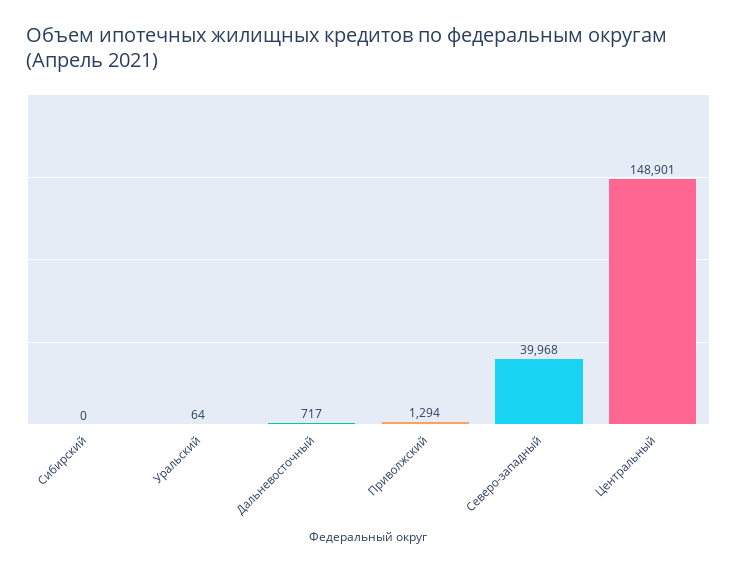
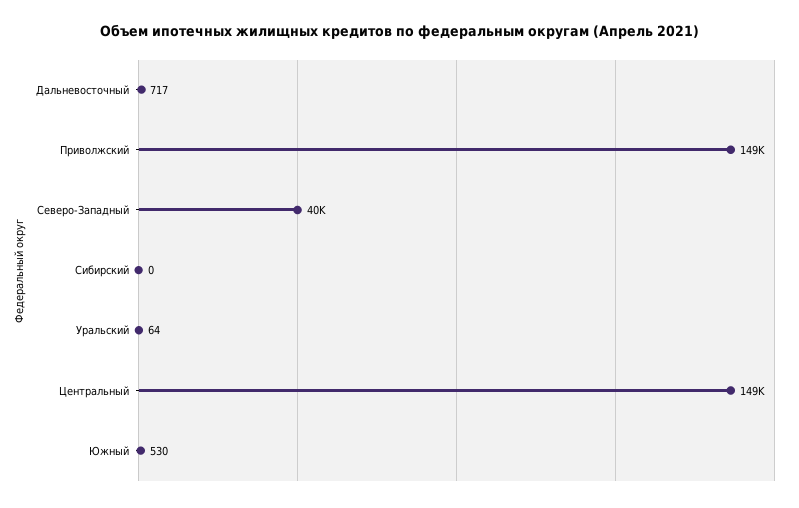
Приволжский: 1294 -> 149000
Южный: none -> 530

